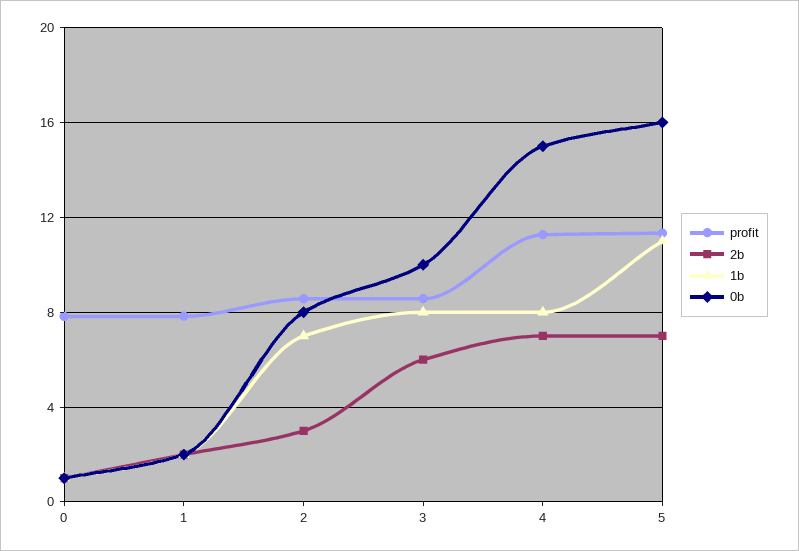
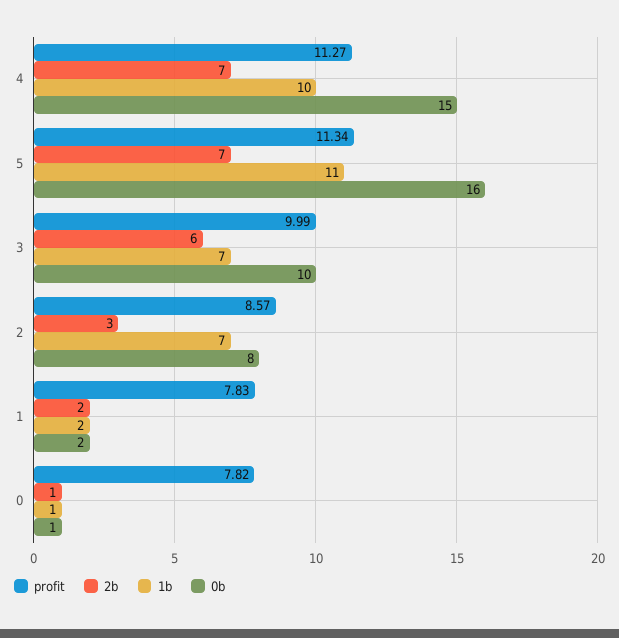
profit, 3: 8.5 -> 9.99
1b, 3: 8 -> 7
1b, 4: 8 -> 10

